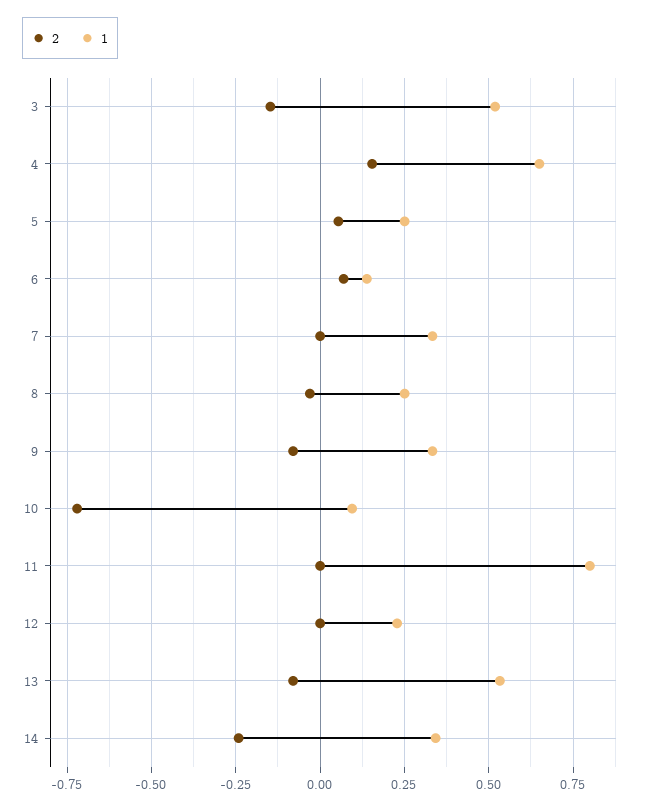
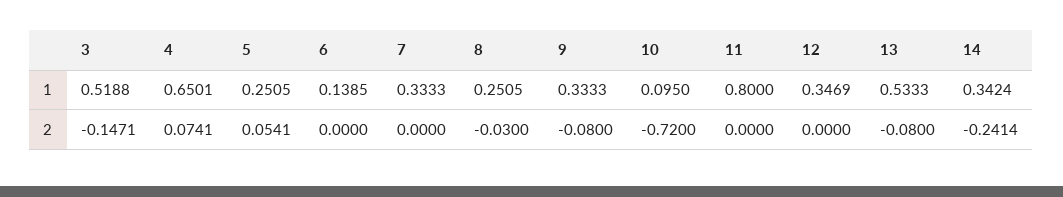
2, 4: 0.15 -> 0.0741
2, 6: 0.075 -> 0
1, 12: 0.225 -> 0.3469

